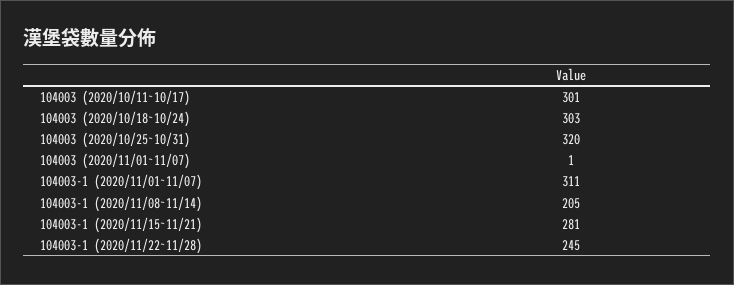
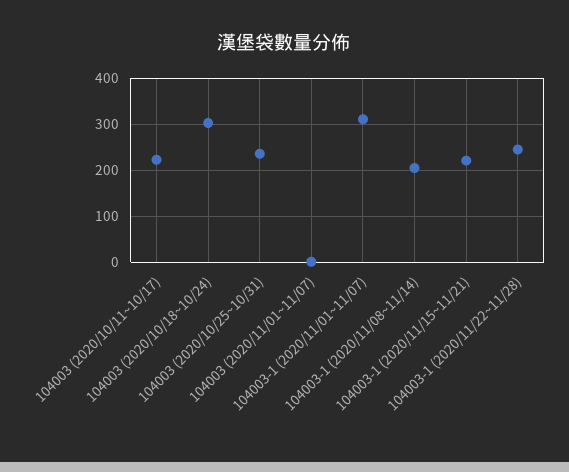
104003 (2020/10/11~10/17): 301 -> 220
104003 (2020/10/25~10/31): 320 -> 240
104003-1 (2020/11/15~11/21): 281 -> 220

